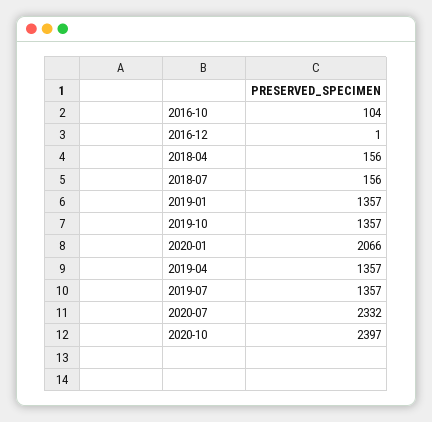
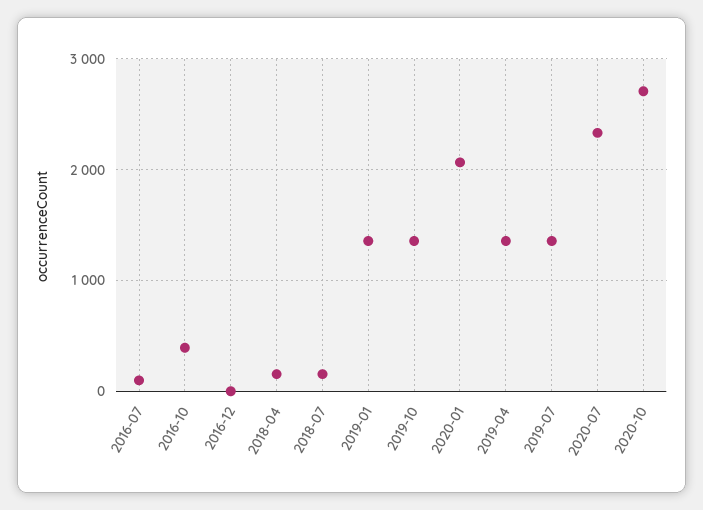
2016-10: 104 -> 400
2020-10: 2397 -> 2700
2016-07: none -> 100

